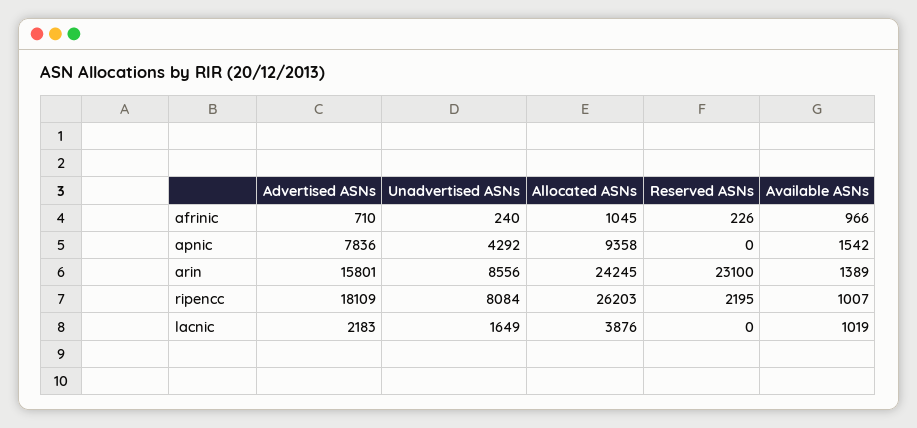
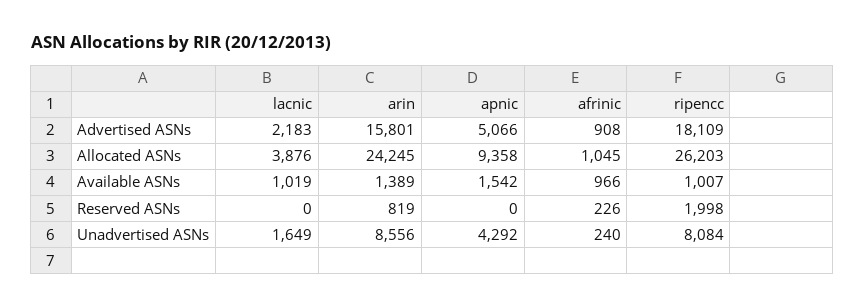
Advertised ASNs, afrinic: 710 -> 908
Advertised ASNs, apnic: 7836 -> 5066
Reserved ASNs, arin: 23100 -> 819
Reserved ASNs, ripencc: 2195 -> 1998

